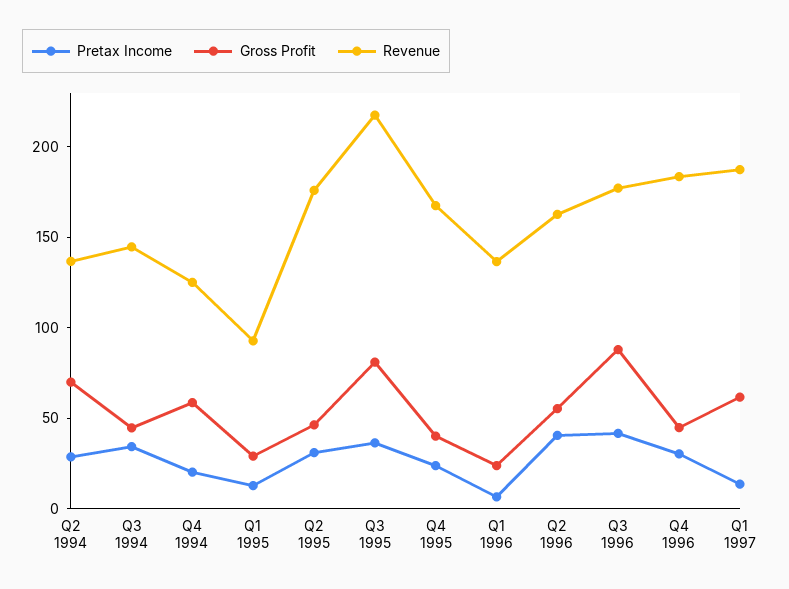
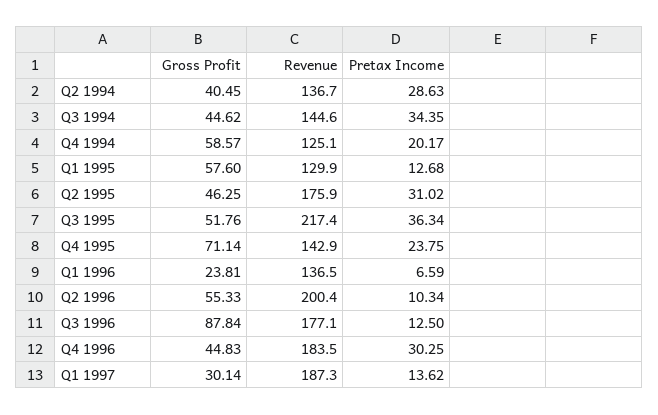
Gross Profit, Q2 1994: 70 -> 40.45
Gross Profit, Q1 1995: 30 -> 57.6
Revenue, Q1 1995: 90 -> 129.9
Gross Profit, Q3 1995: 80 -> 51.76
Gross Profit, Q4 1995: 40 -> 71.14
Revenue, Q4 1995: 170 -> 142.9
Pretax Income, Q2 1996: 40 -> 10.34
Revenue, Q2 1996: 160 -> 200.4
Pretax Income, Q3 1996: 40 -> 12.5
Gross Profit, Q1 1997: 60 -> 30.14

